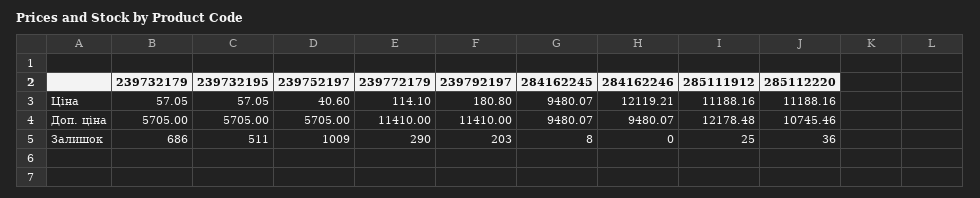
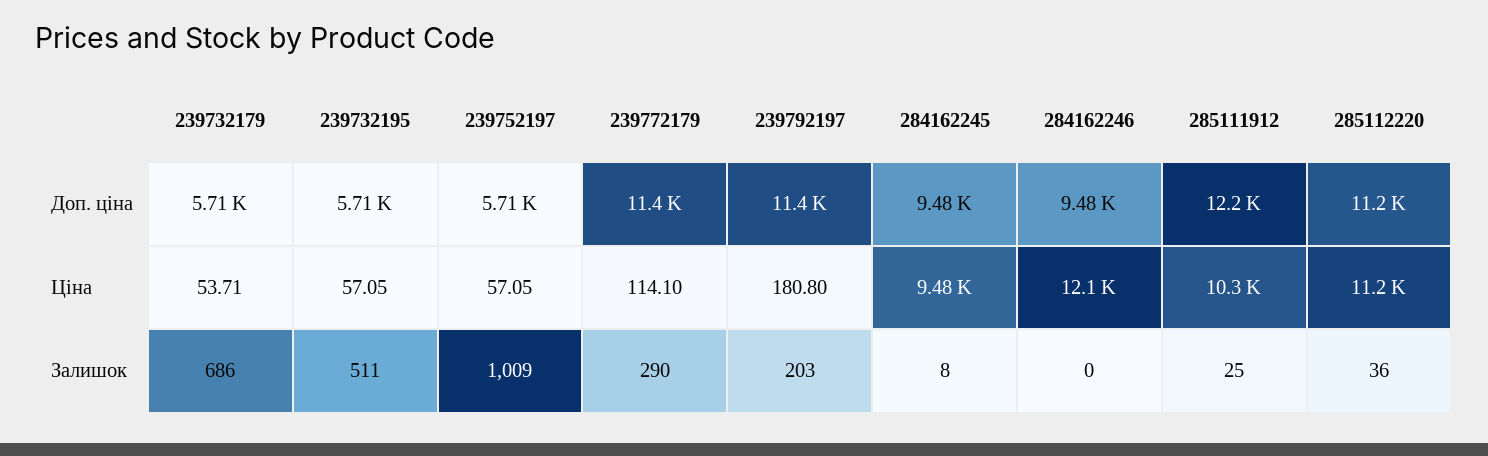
239732179, Ціна: 57.05 -> 53.71
239752197, Ціна: 40.6 -> 57.05
285111912, Ціна: 11188.16 -> 10300
285112220, Доп. ціна: 10745.46 -> 11200

